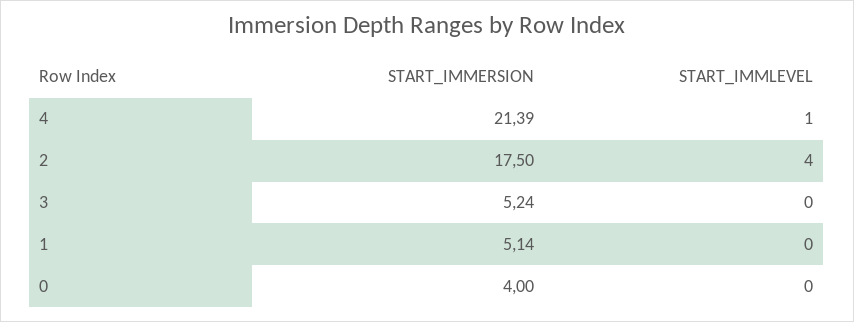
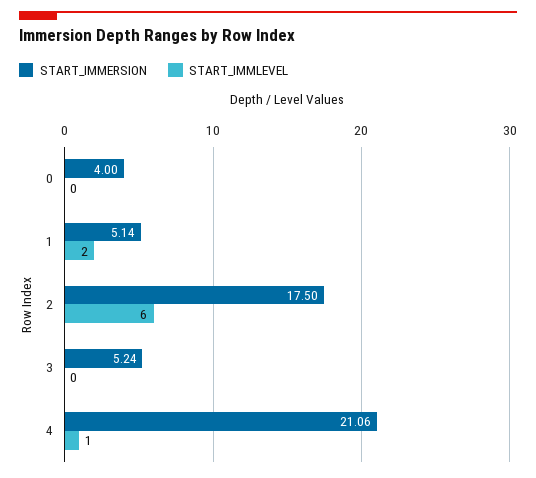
START_IMMERSION, 4: 21.39 -> 21.06
START_IMMLEVEL, 2: 4 -> 6
START_IMMLEVEL, 1: 0 -> 2

